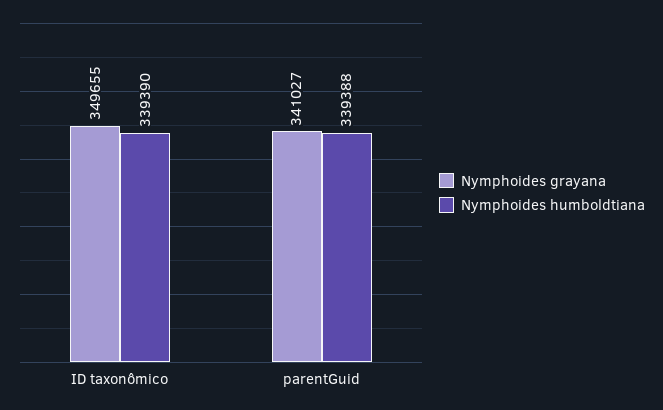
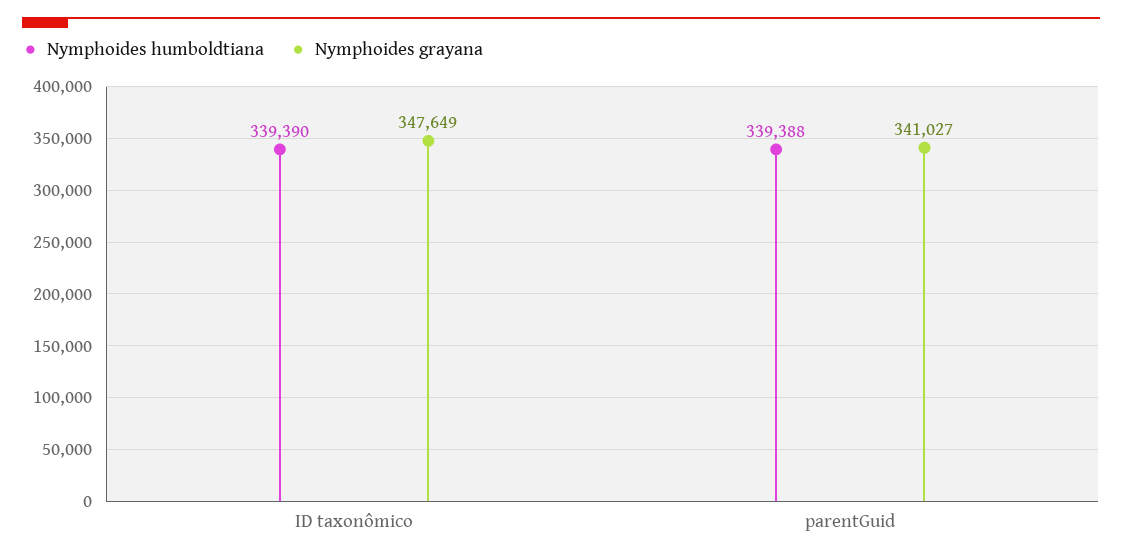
Nymphoides grayana, ID taxonômico: 349655 -> 347649

